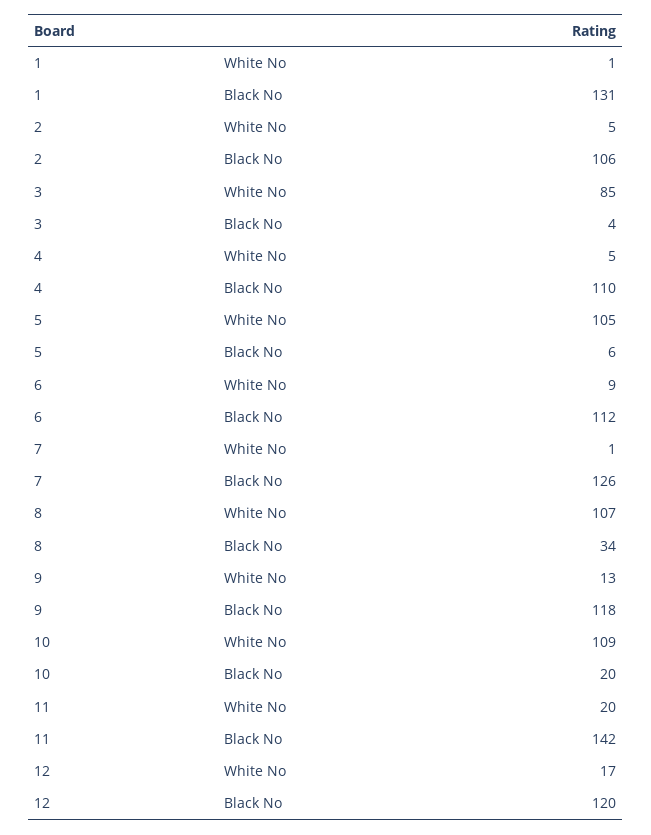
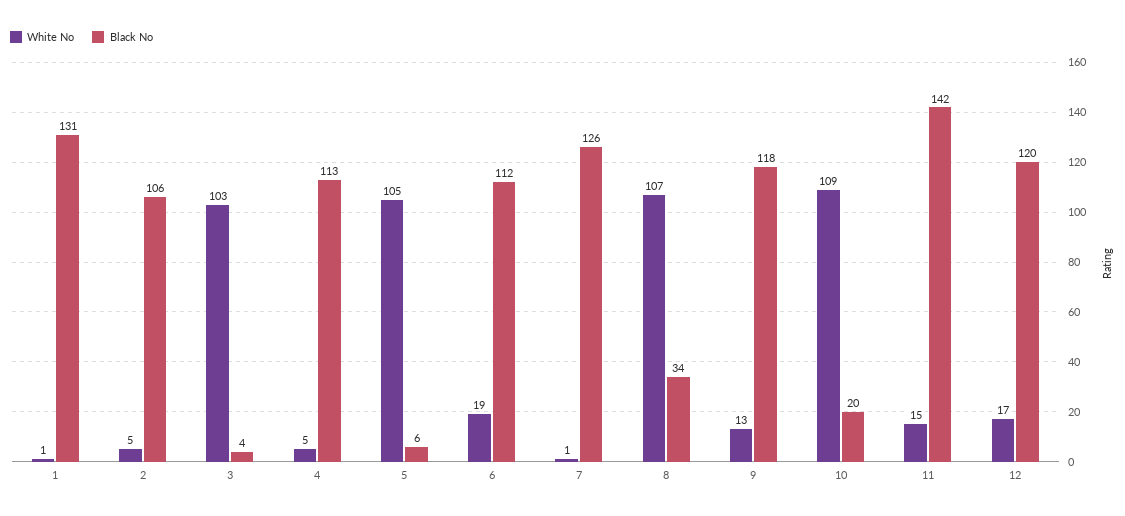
White No, 3: 85 -> 103
Black No, 4: 110 -> 113
White No, 6: 9 -> 19
White No, 11: 20 -> 15

